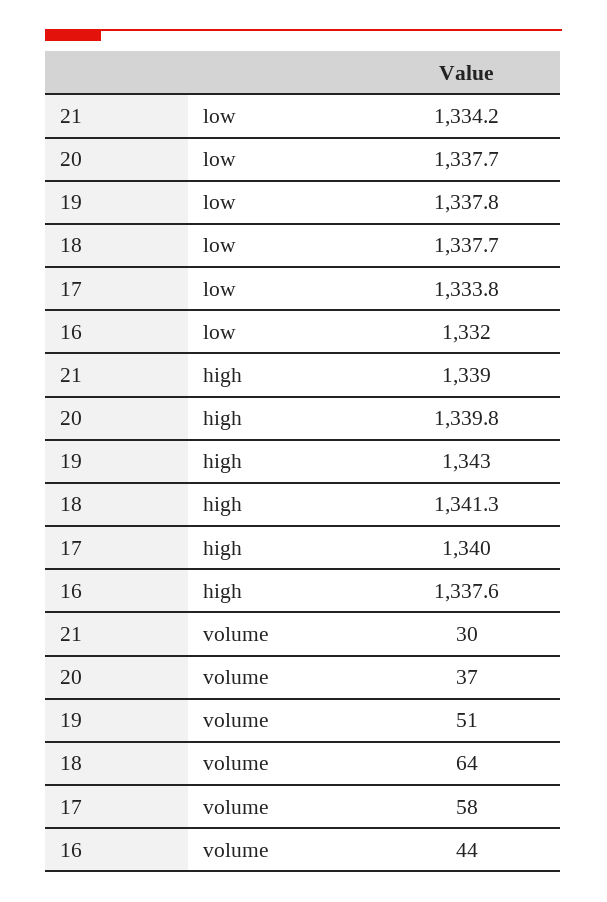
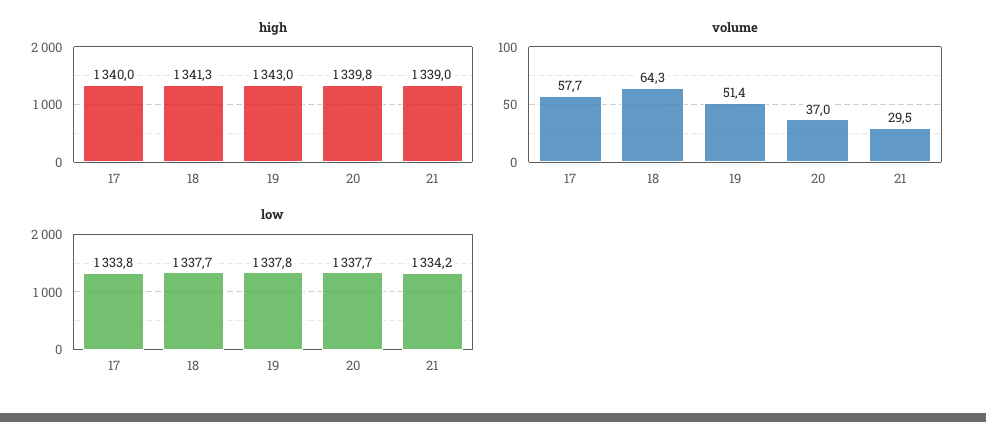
low, 16: 1332 -> none
high, 16: 1337.6 -> none
volume, 16: 44 -> none

